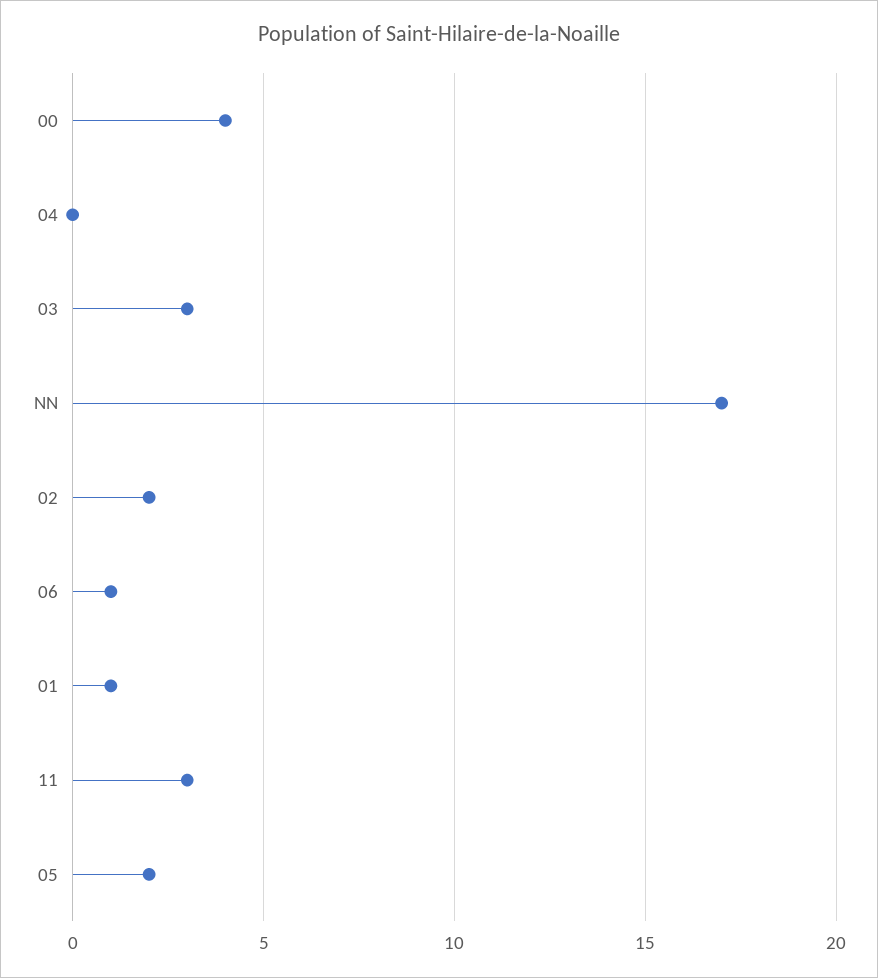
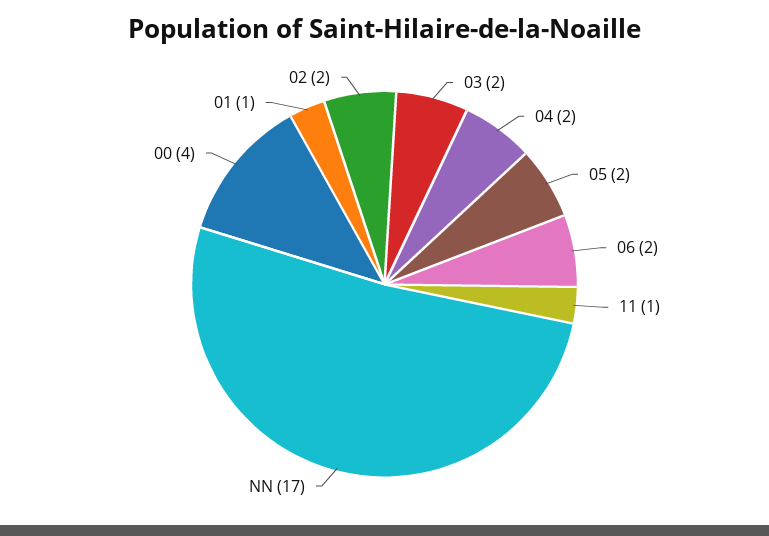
04: 0 -> 2
03: 3 -> 2
06: 1 -> 2
11: 3 -> 1

